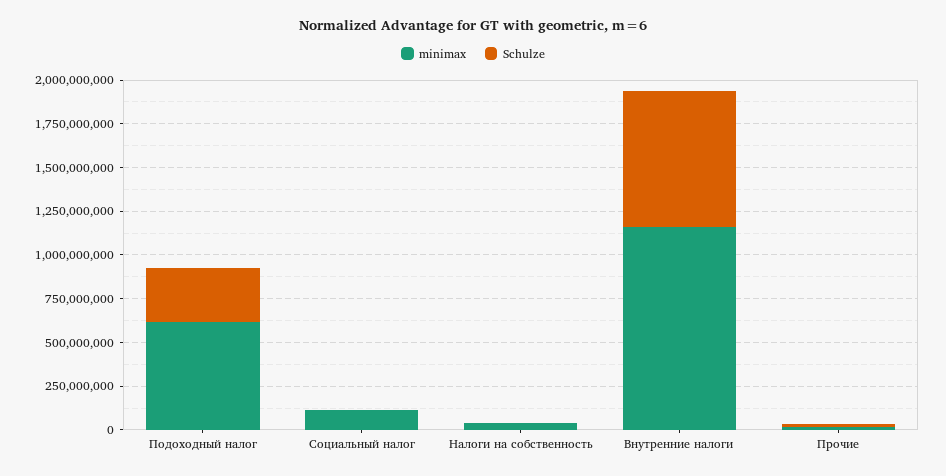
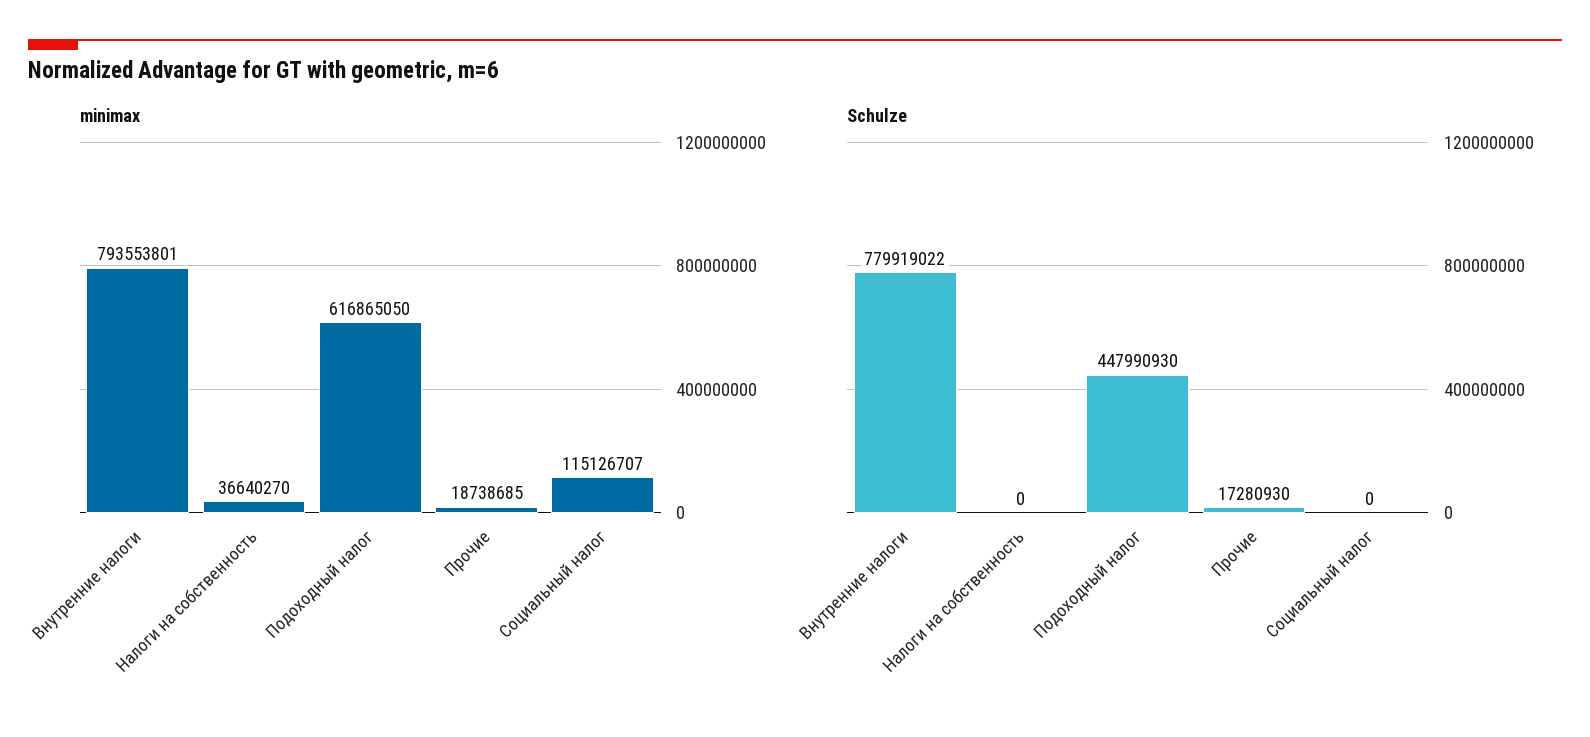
Schulze, Подоходный налог: 300000000 -> 447990930
minimax, Внутренние налоги: 1150000000 -> 793553801

